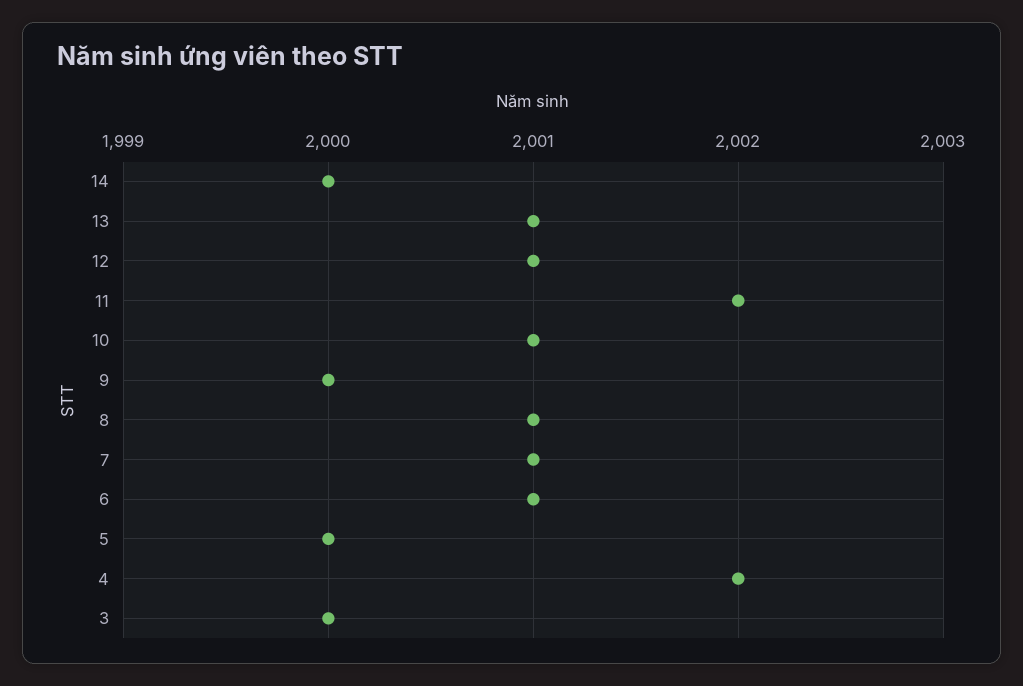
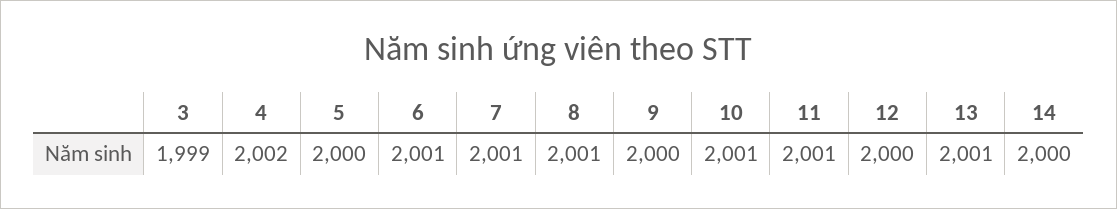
12: 2001 -> 2000
11: 2002 -> 2001
3: 2000 -> 1999

